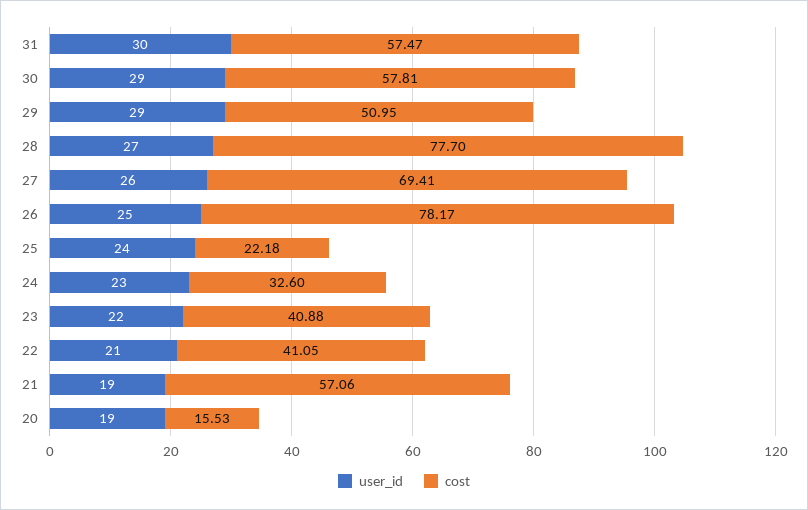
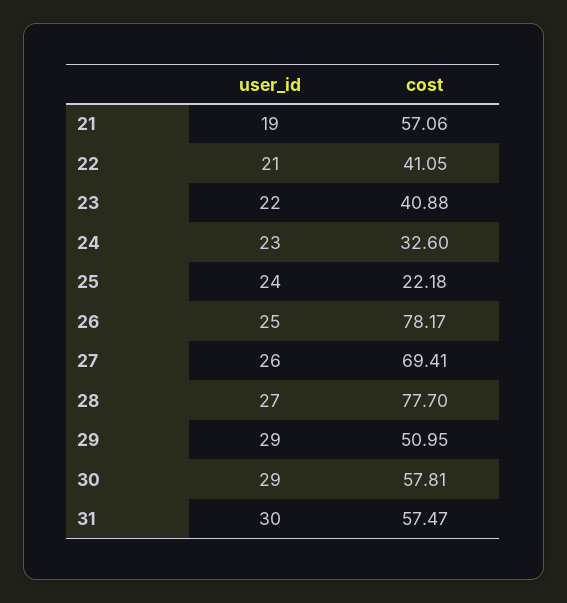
user_id, 20: 19 -> none
cost, 20: 15.53 -> none

